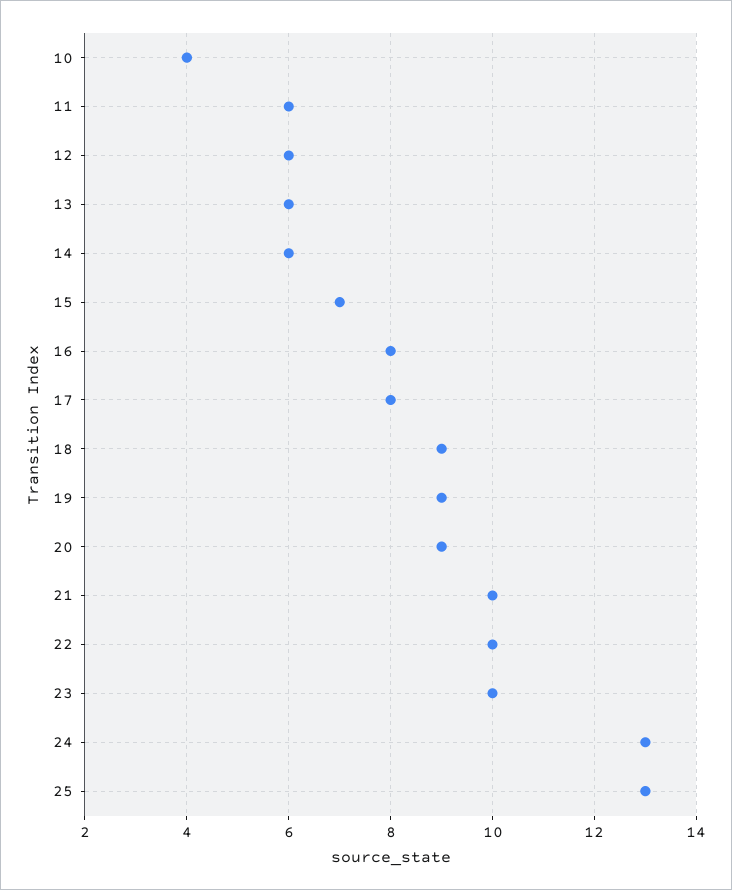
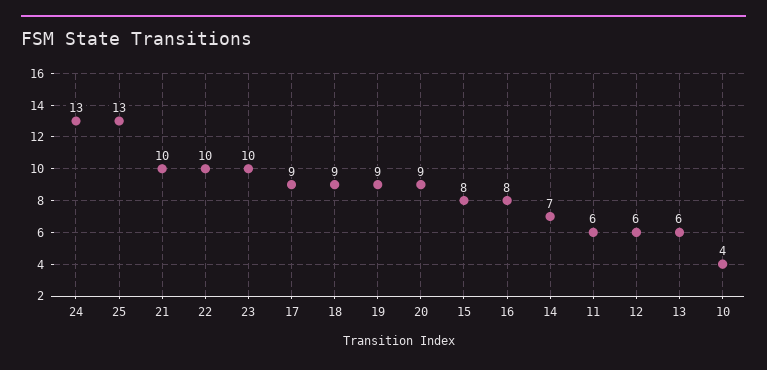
14: 6 -> 7
15: 7 -> 8
17: 8 -> 9

